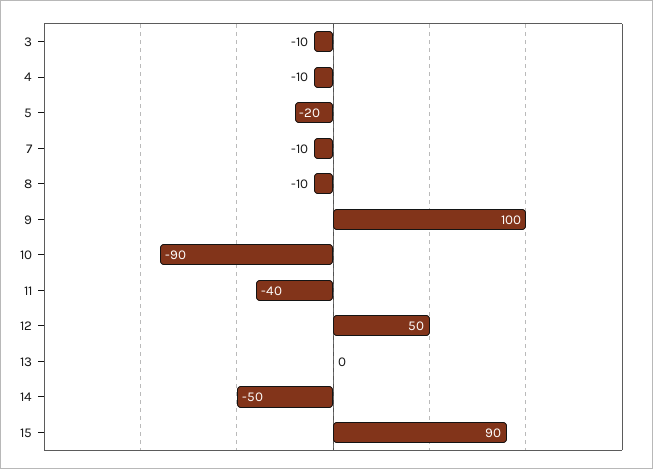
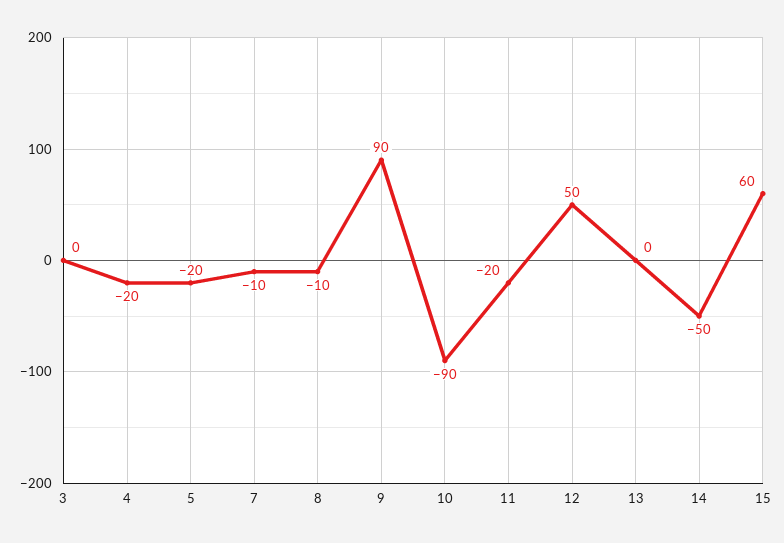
3: -10 -> 0
4: -10 -> -20
9: 100 -> 90
11: -40 -> -20
15: 90 -> 60

